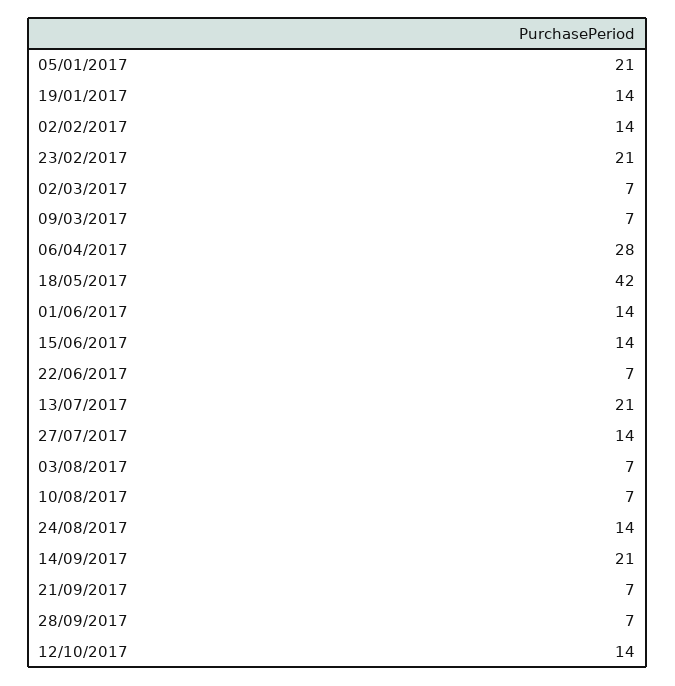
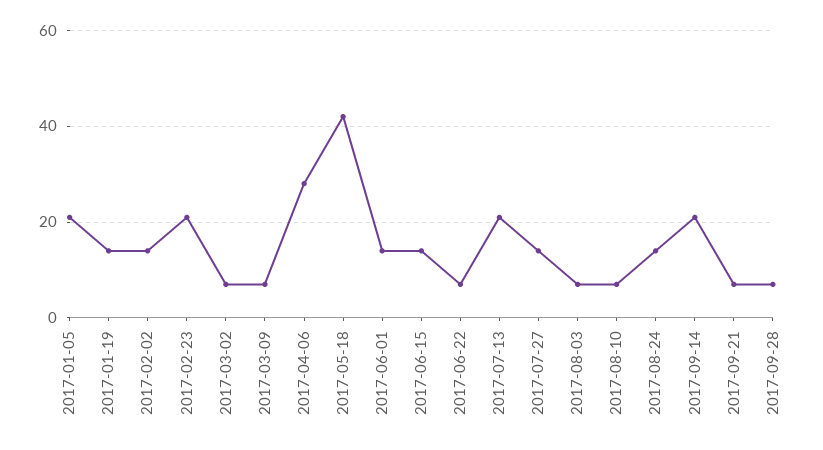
12/10/2017: 14 -> none

